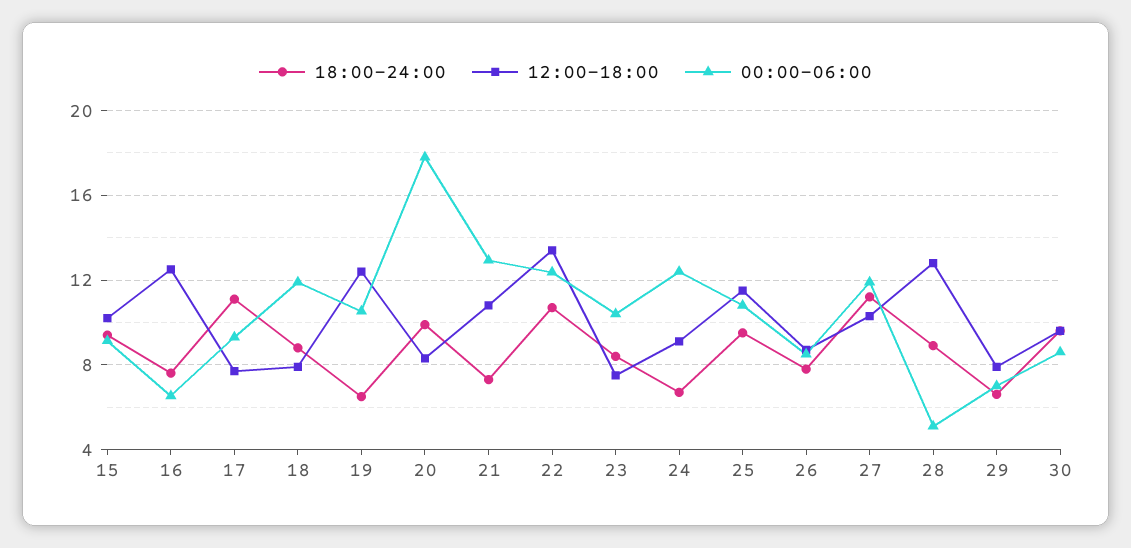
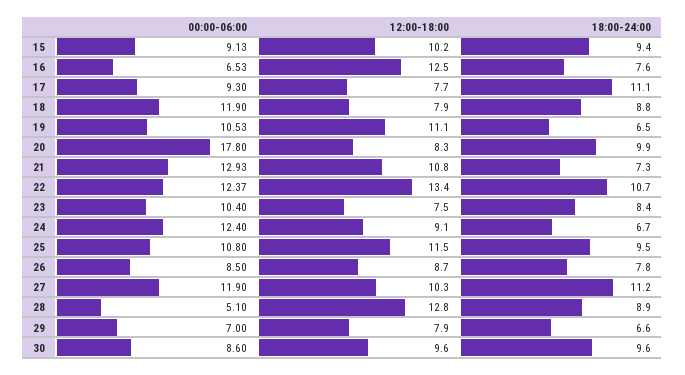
12:00-18:00, 19: 12.5 -> 11.1

